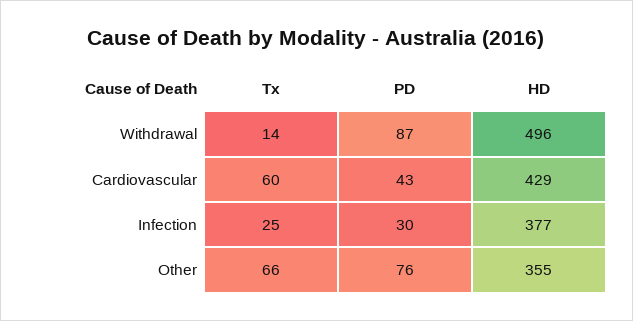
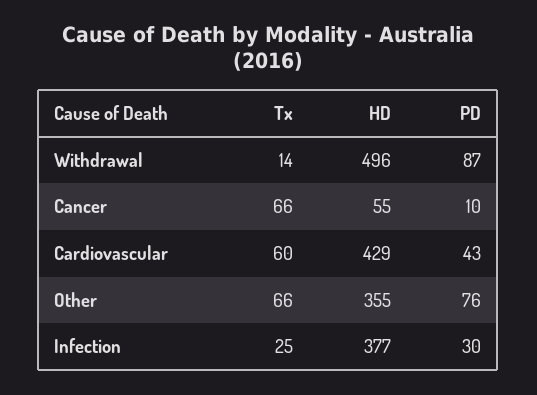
Tx, Cancer: none -> 66
HD, Cancer: none -> 55
PD, Cancer: none -> 10

